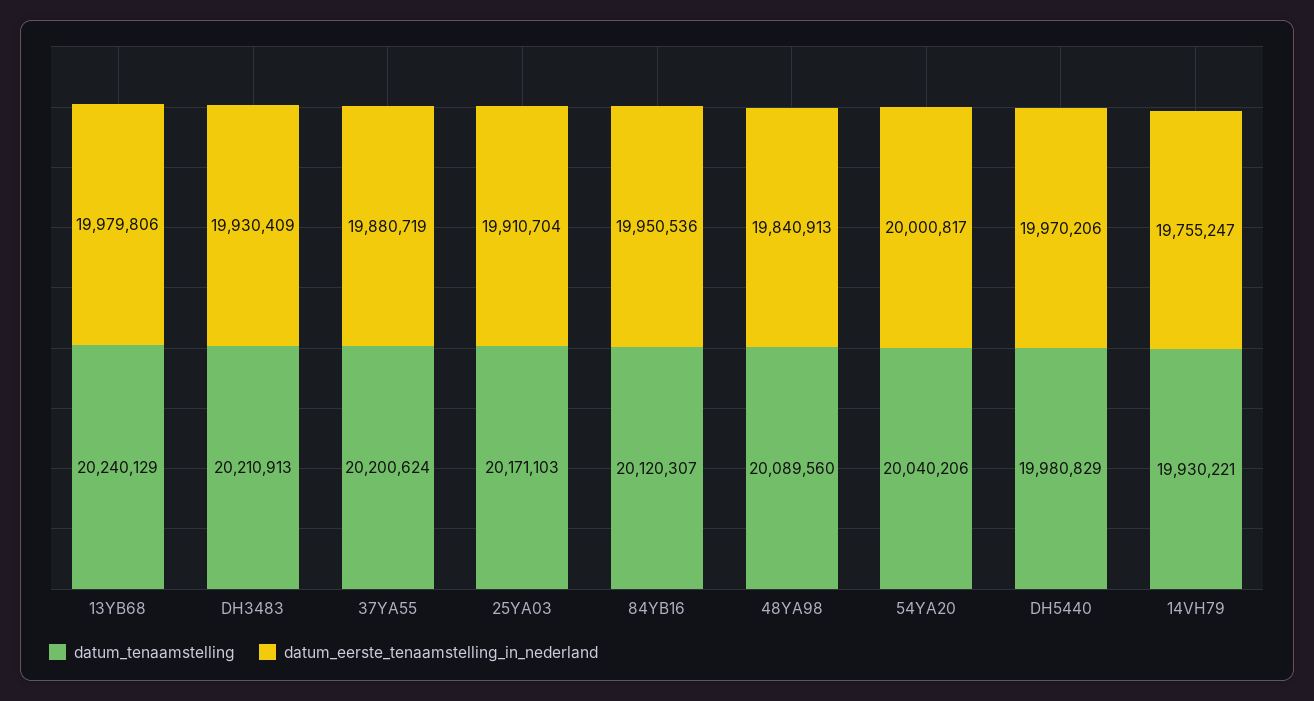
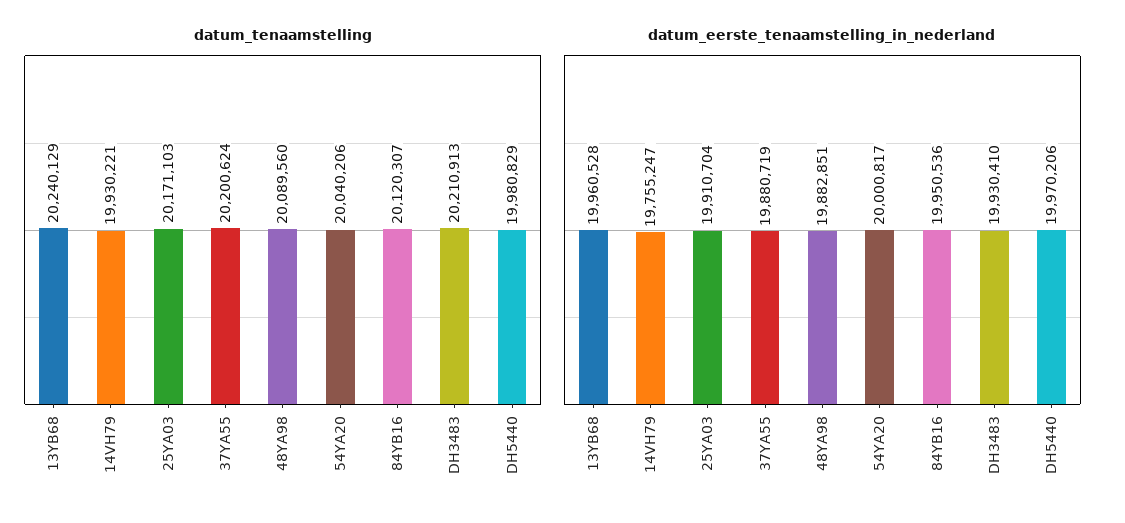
datum_eerste_tenaamstelling_in_nederland, 13YB68: 19979806 -> 19960528
datum_eerste_tenaamstelling_in_nederland, DH3483: 19930409 -> 19930410
datum_eerste_tenaamstelling_in_nederland, 48YA98: 19840913 -> 19882851

